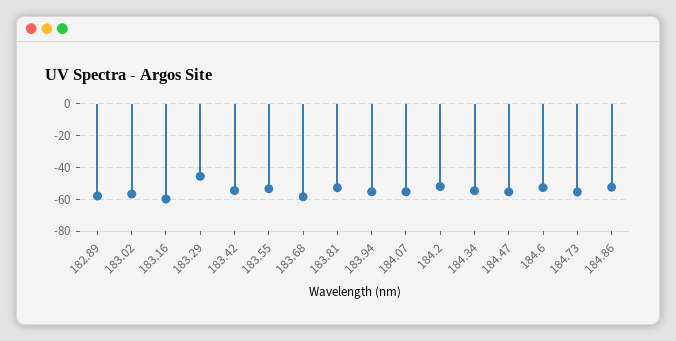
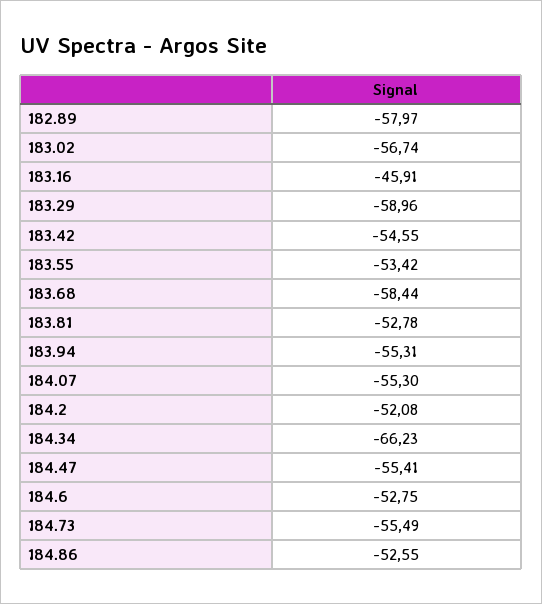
183.16: -60 -> -45.91
183.29: -45 -> -58.96
184.34: -55 -> -66.23

